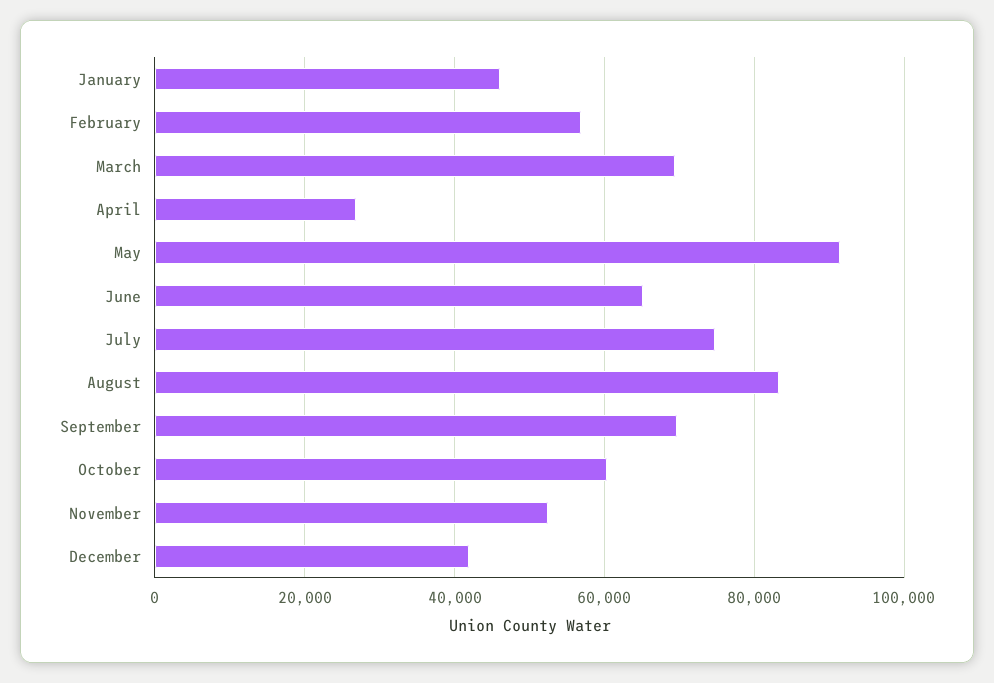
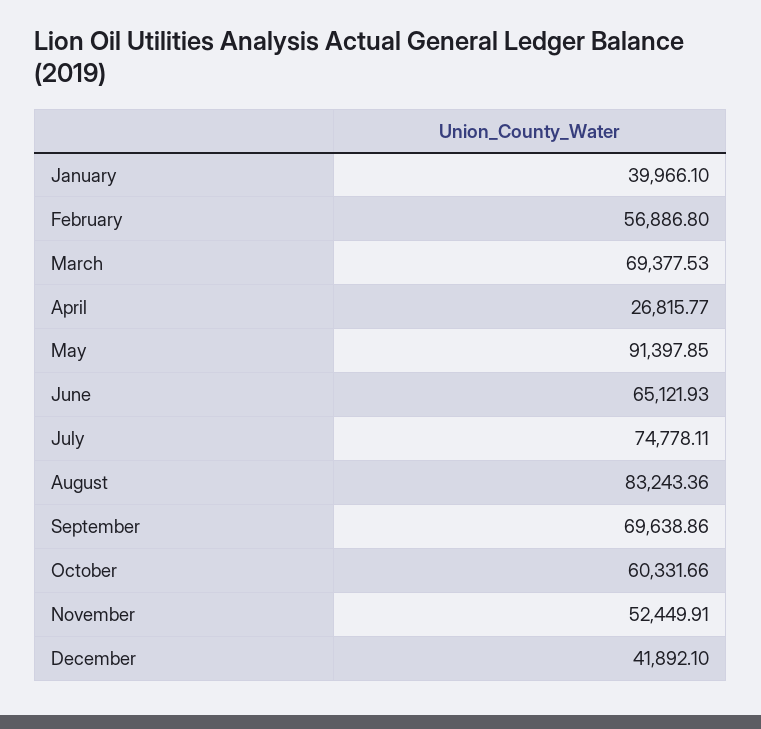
January: 46000 -> 39966.1

